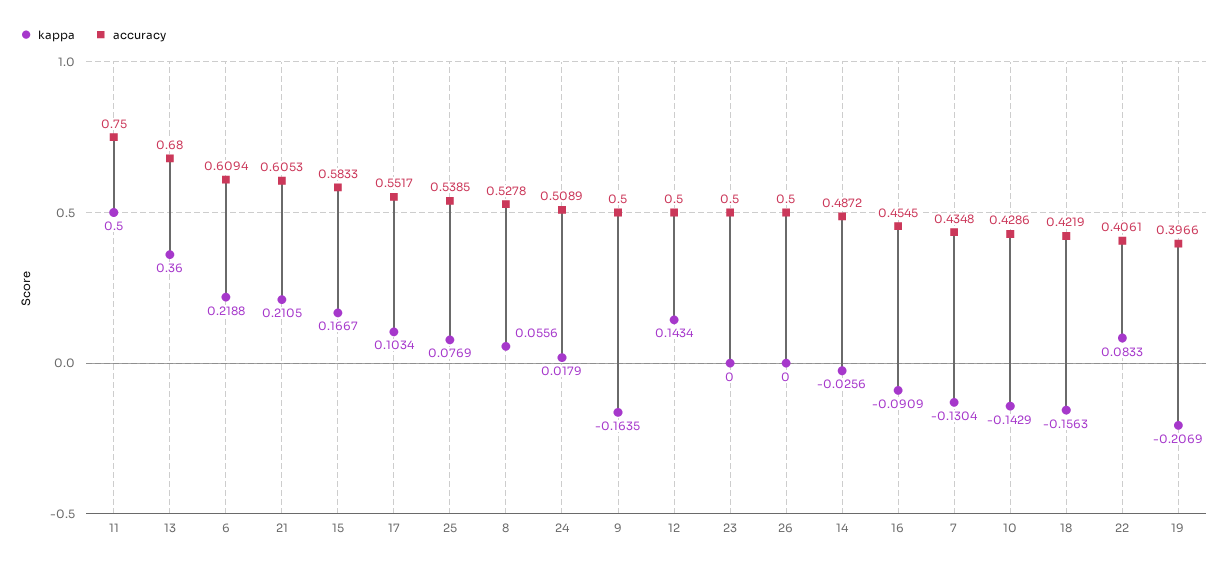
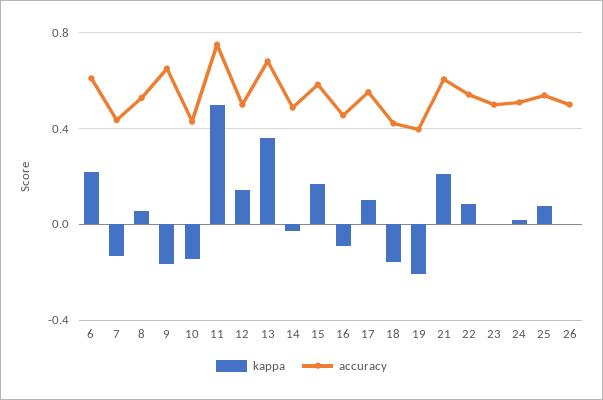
accuracy, 9: 0.5 -> 0.65
accuracy, 22: 0.4061 -> 0.55

